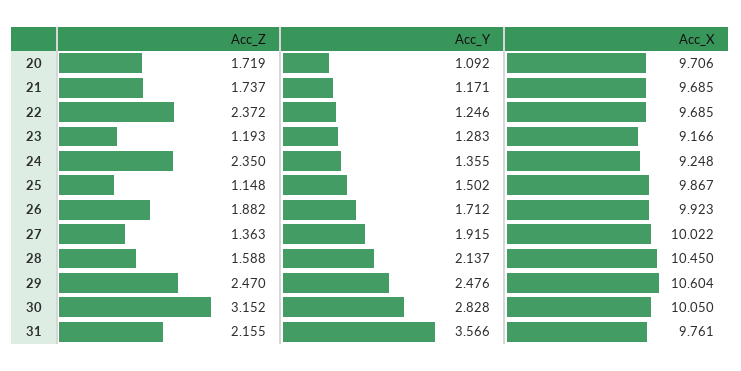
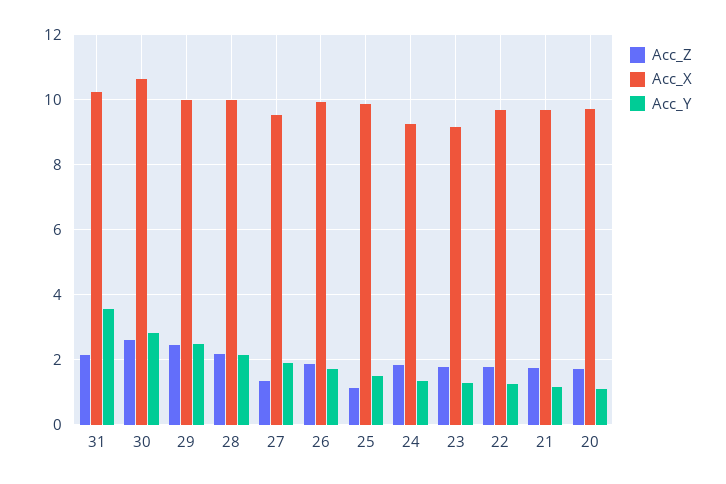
Acc_Z, 22: 2.372 -> 1.8
Acc_Z, 23: 1.193 -> 1.8
Acc_Z, 24: 2.35 -> 1.8
Acc_X, 27: 10.022 -> 9.6
Acc_Z, 28: 1.588 -> 2.2
Acc_X, 28: 10.45 -> 10
Acc_X, 29: 10.604 -> 10
Acc_Z, 30: 3.152 -> 2.6
Acc_X, 30: 10.05 -> 10.6
Acc_X, 31: 9.761 -> 10.2

